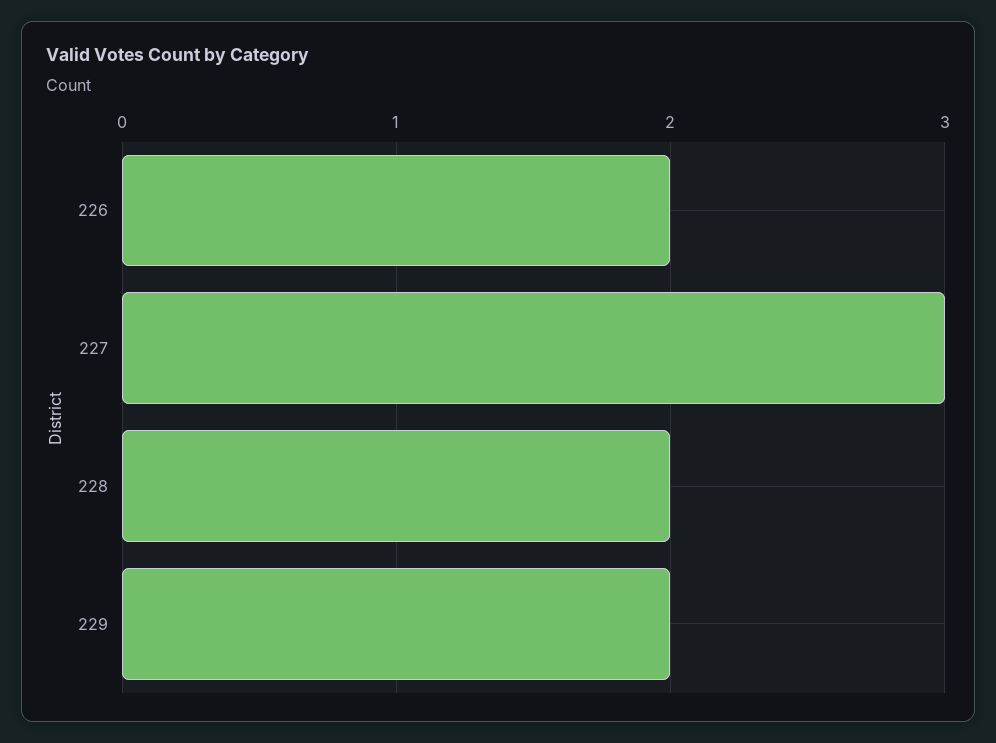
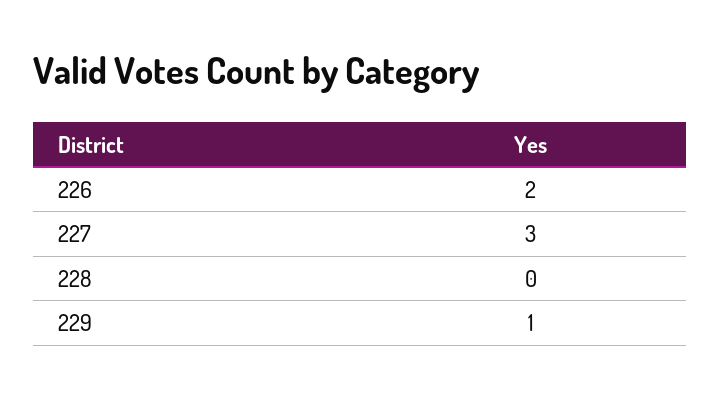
228: 2 -> 0
229: 2 -> 1

